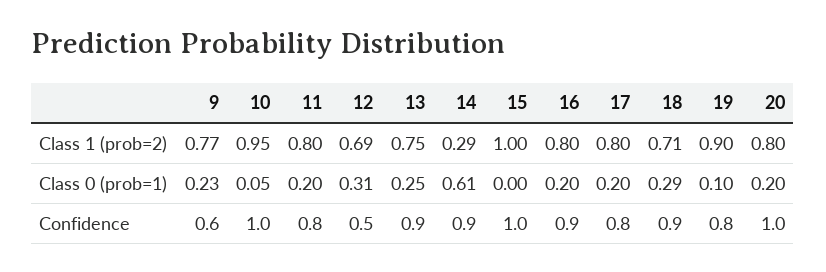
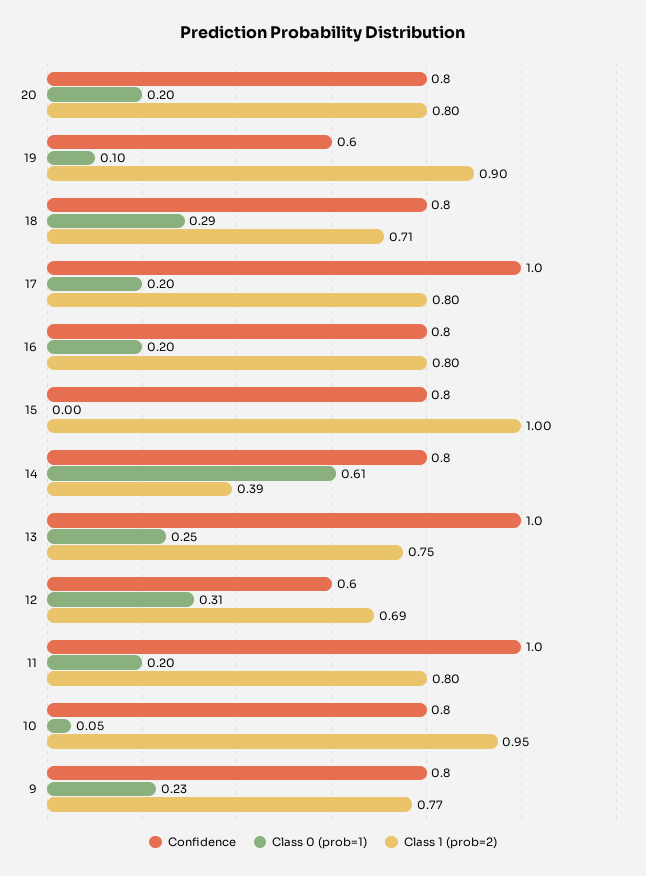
Class 1 (prob=2), 14: 0.29 -> 0.39
Confidence, 9: 0.6 -> 0.8
Confidence, 10: 1 -> 0.8
Confidence, 11: 0.8 -> 1
Confidence, 12: 0.5 -> 0.6
Confidence, 13: 0.9 -> 1
Confidence, 14: 0.9 -> 0.8
Confidence, 15: 1 -> 0.8
Confidence, 16: 0.9 -> 0.8
Confidence, 17: 0.8 -> 1
Confidence, 18: 0.9 -> 0.8
Confidence, 19: 0.8 -> 0.6
Confidence, 20: 1 -> 0.8

